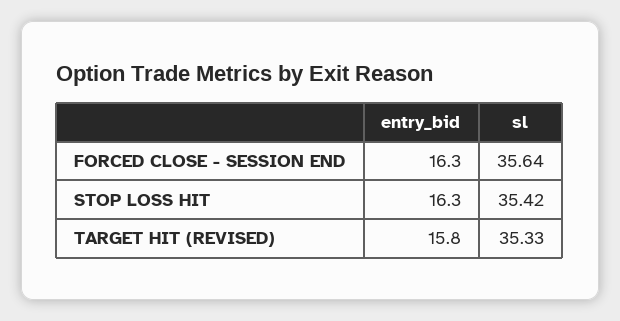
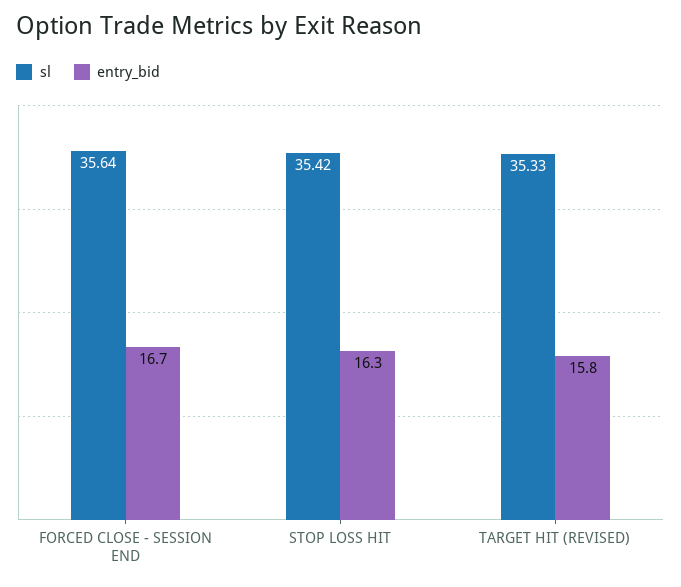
entry_bid, FORCED CLOSE - SESSION END: 16.3 -> 16.7

